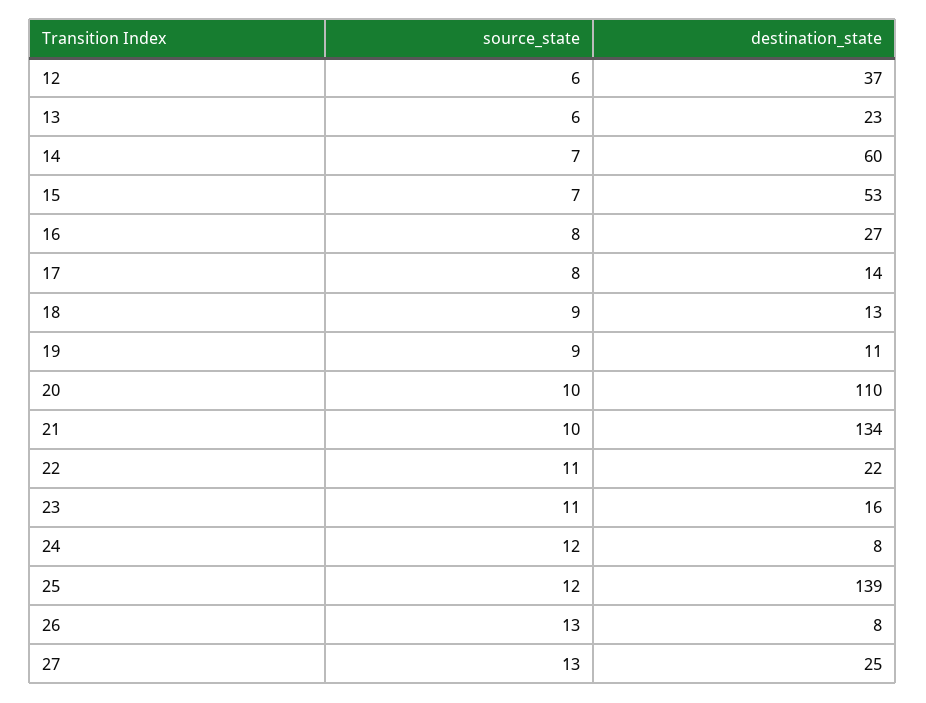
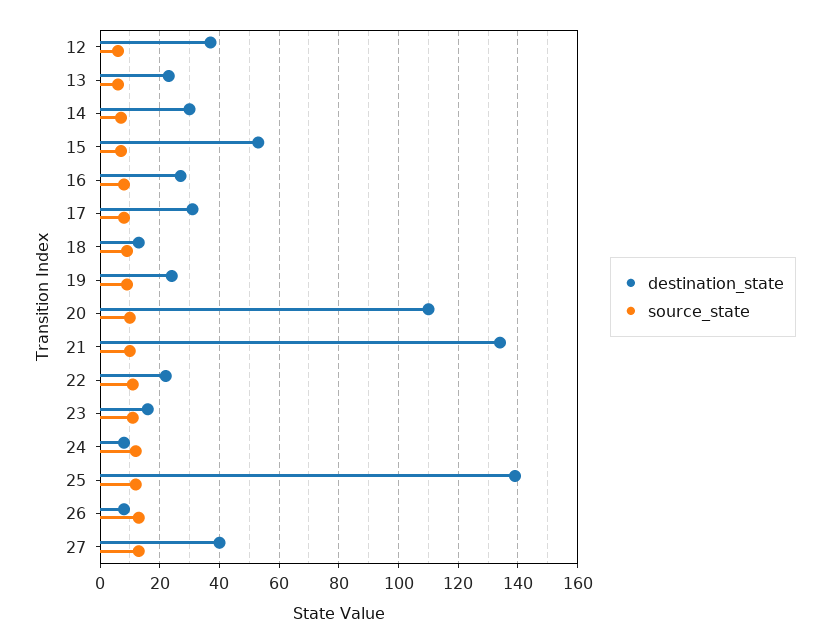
destination_state, 14: 60 -> 30
destination_state, 17: 14 -> 30
destination_state, 19: 11 -> 25
destination_state, 27: 25 -> 40

